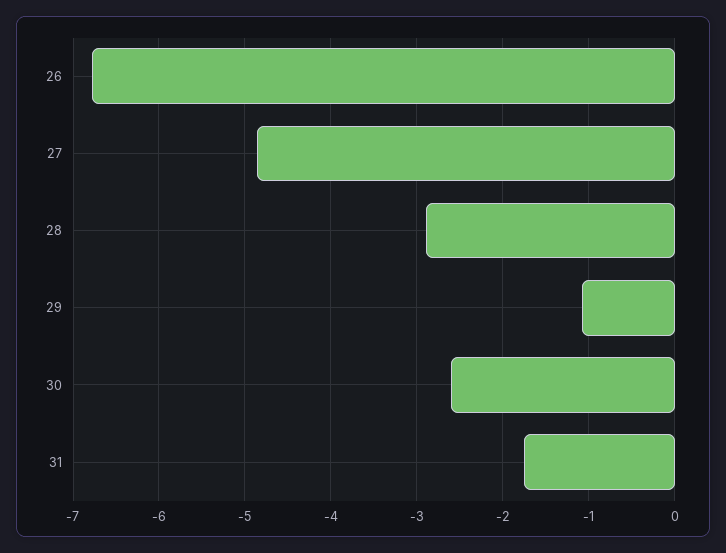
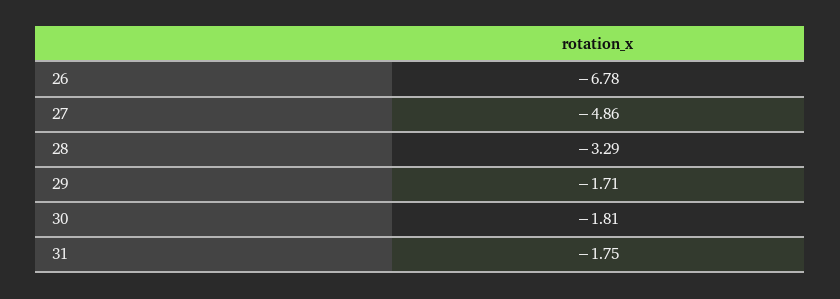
28: -2.9 -> -3.29
29: -1.1 -> -1.71
30: -2.6 -> -1.81

